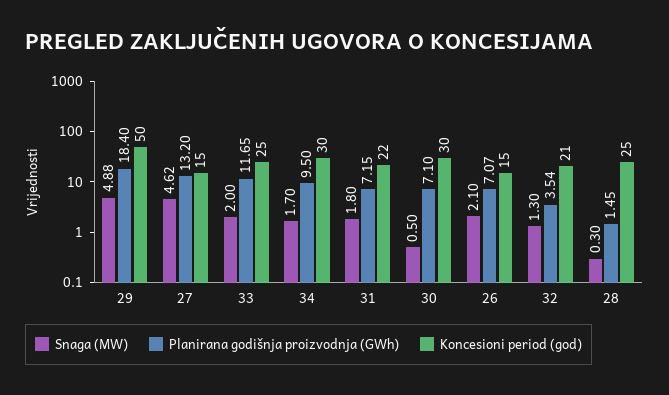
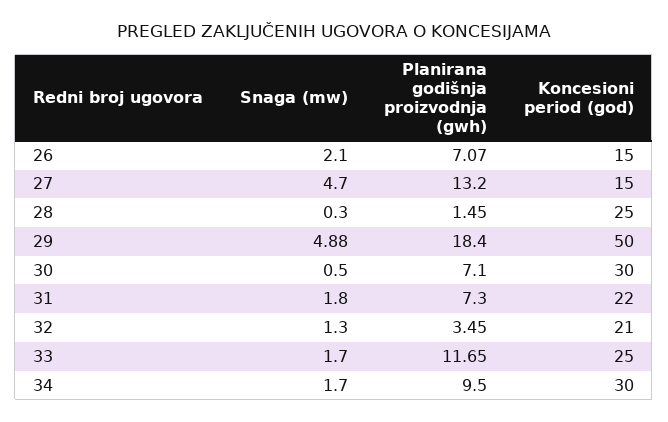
Snaga (MW), 27: 4.62 -> 4.7
Snaga (MW), 33: 2 -> 1.7
Planirana godišnja proizvodnja (GWh), 31: 7.15 -> 7.3
Planirana godišnja proizvodnja (GWh), 32: 3.54 -> 3.45

